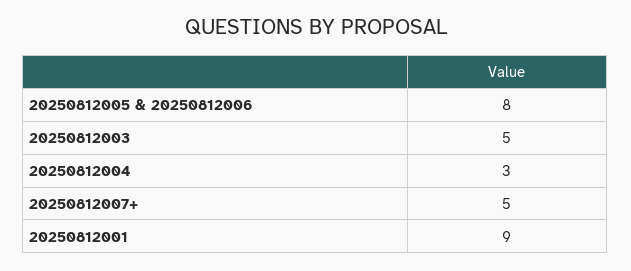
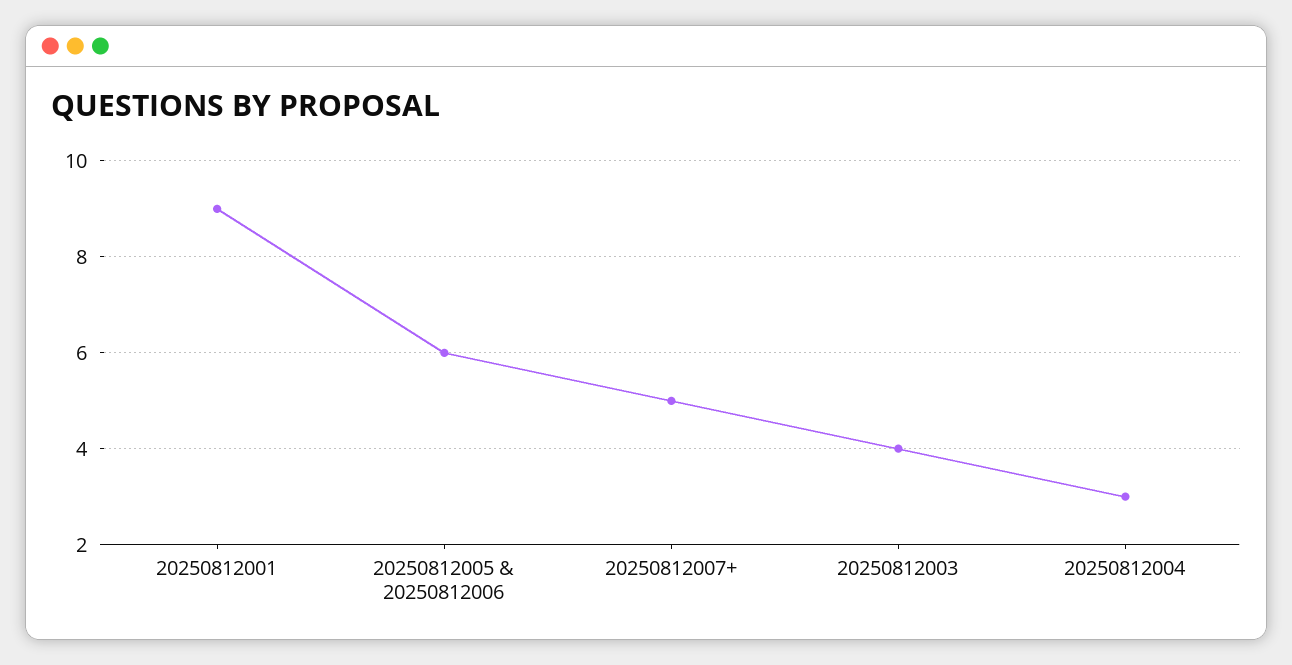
20250812005 & 20250812006: 8 -> 6
20250812003: 5 -> 4

